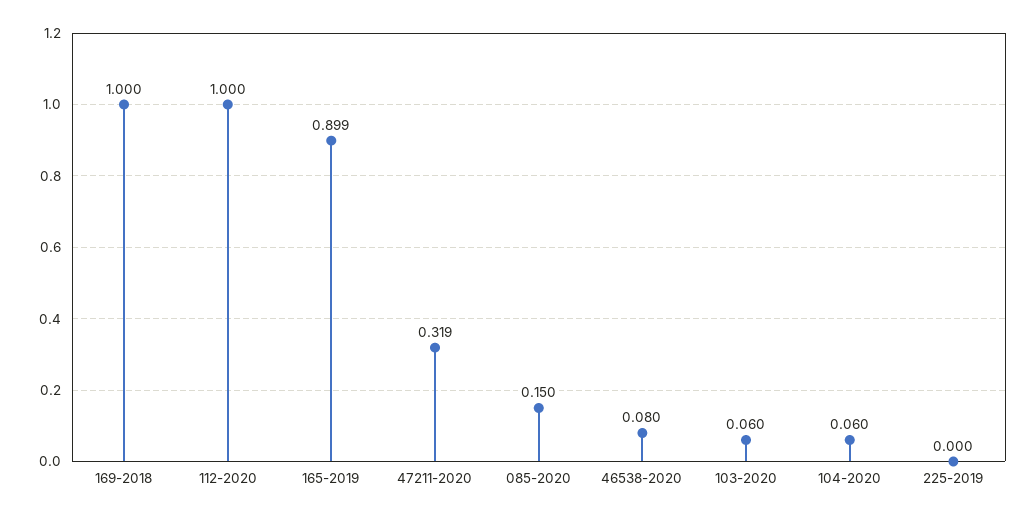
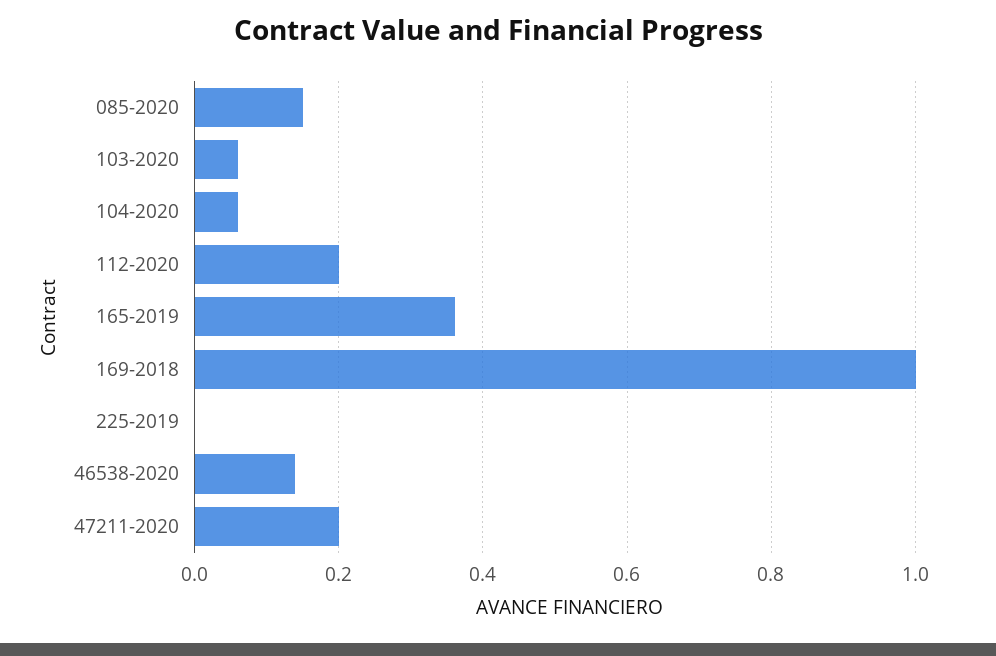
112-2020: 1 -> 0.2
165-2019: 0.899 -> 0.36
47211-2020: 0.319 -> 0.2
46538-2020: 0.08 -> 0.14

